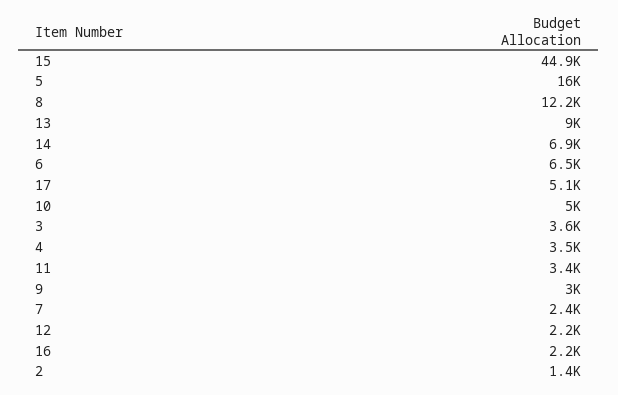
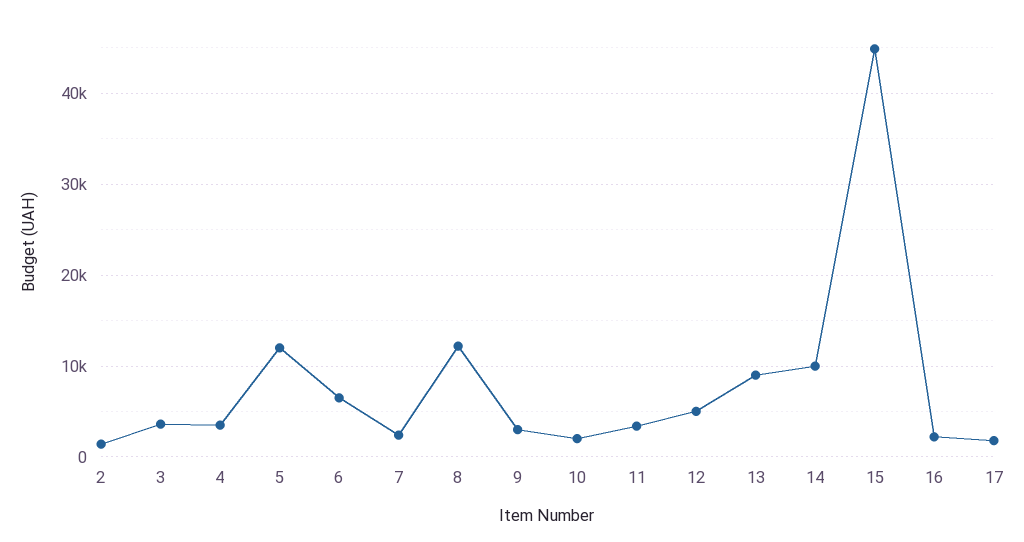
5: 16000 -> 12000
14: 6900 -> 10000
17: 5100 -> 2000
10: 5000 -> 2000
12: 2200 -> 5000

